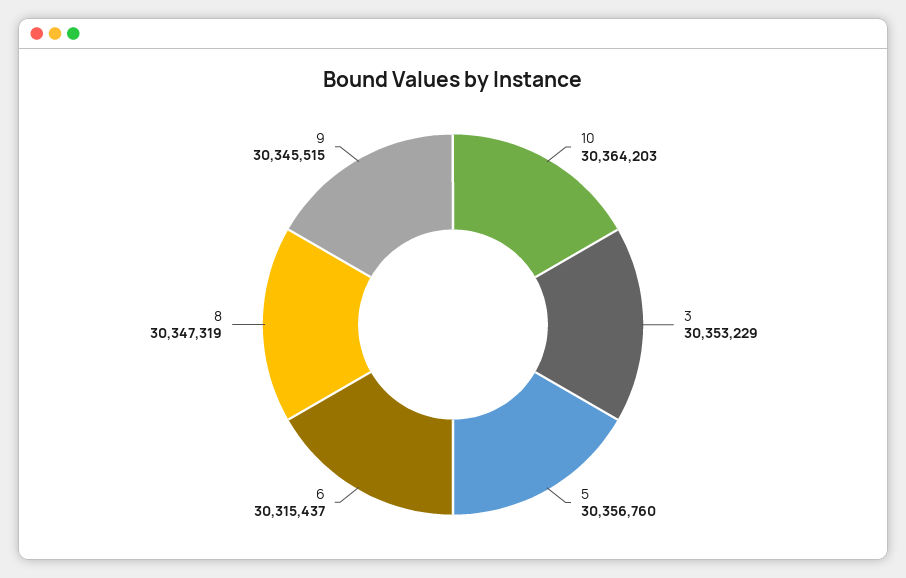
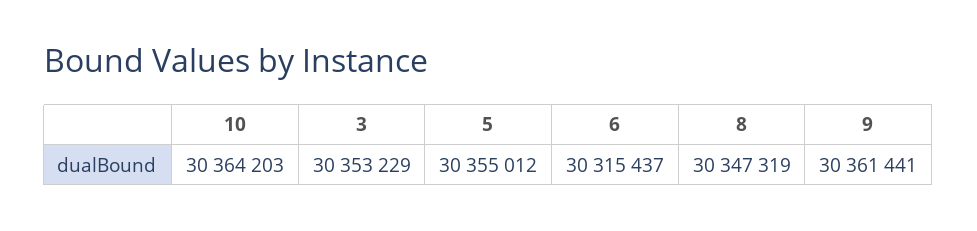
5: 30356760 -> 30355012
9: 30345515 -> 30361441

